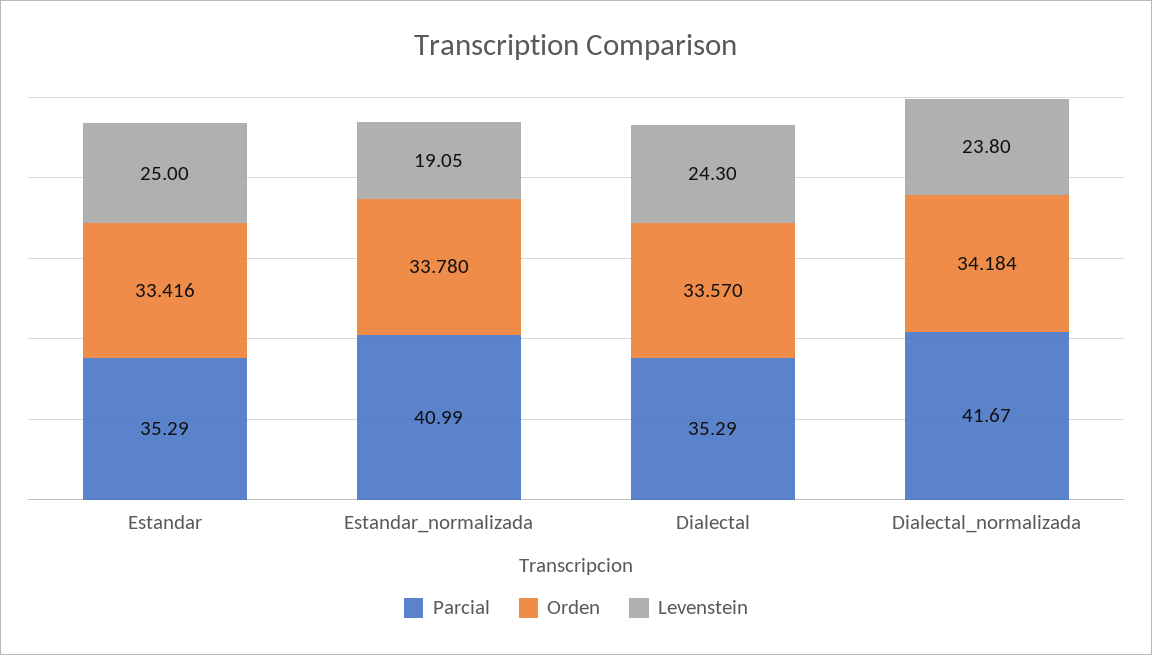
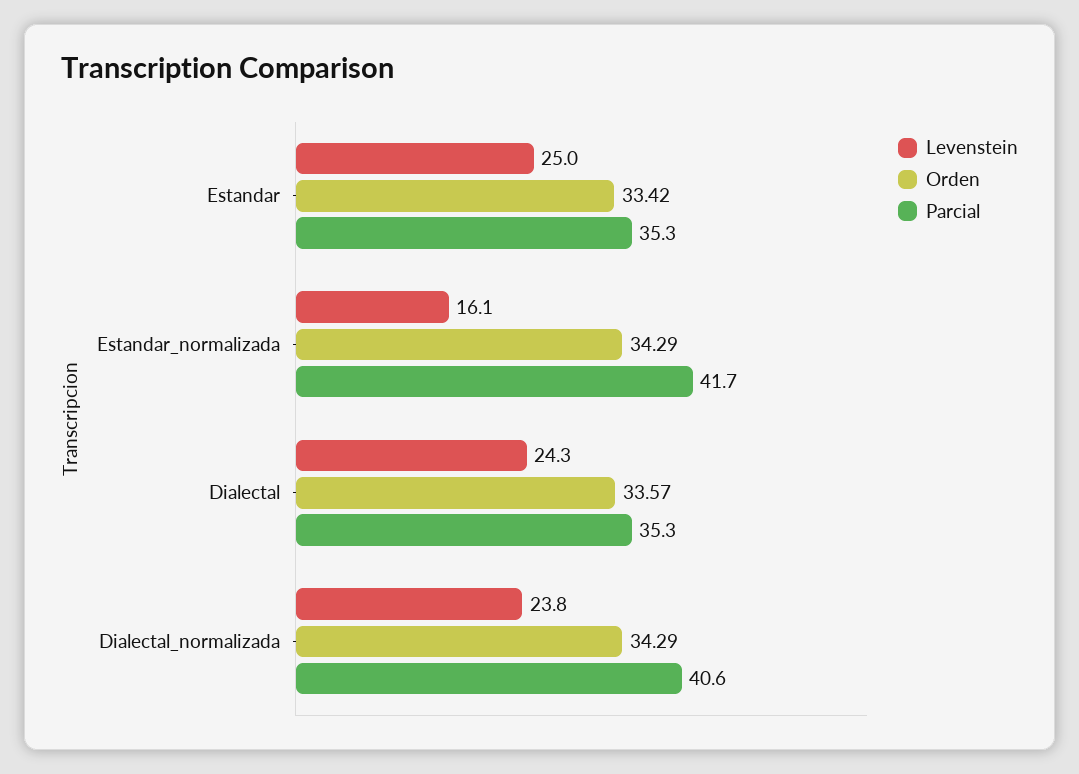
Parcial, Estandar_normalizada: 40.99 -> 41.7
Orden, Estandar_normalizada: 33.78 -> 34.29
Levenstein, Estandar_normalizada: 19.05 -> 16.1
Parcial, Dialectal_normalizada: 41.67 -> 40.6
Orden, Dialectal_normalizada: 34.184 -> 34.29

